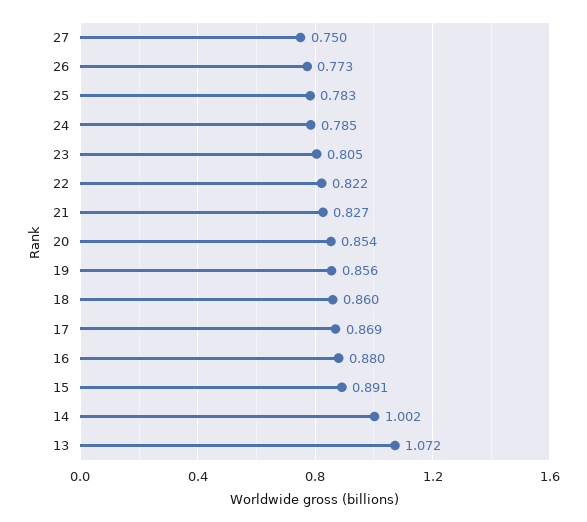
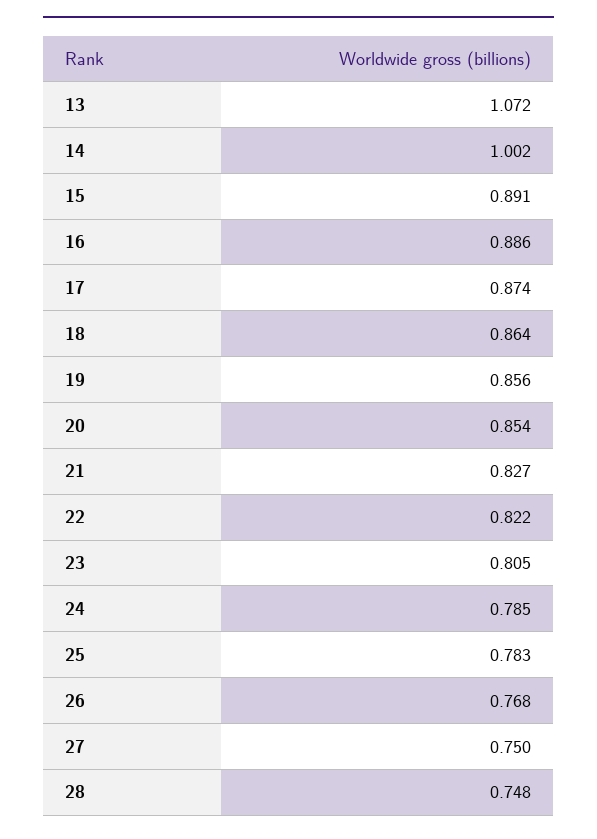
26: 0.773 -> 0.768
18: 0.86 -> 0.864
17: 0.869 -> 0.874
16: 0.88 -> 0.886
28: none -> 0.748

